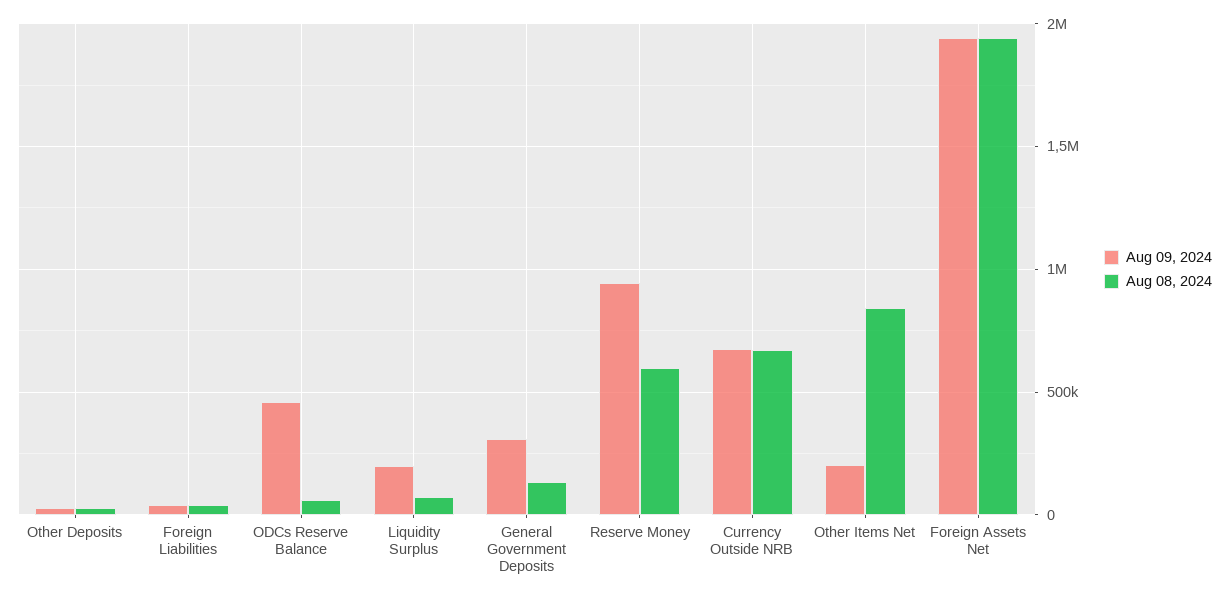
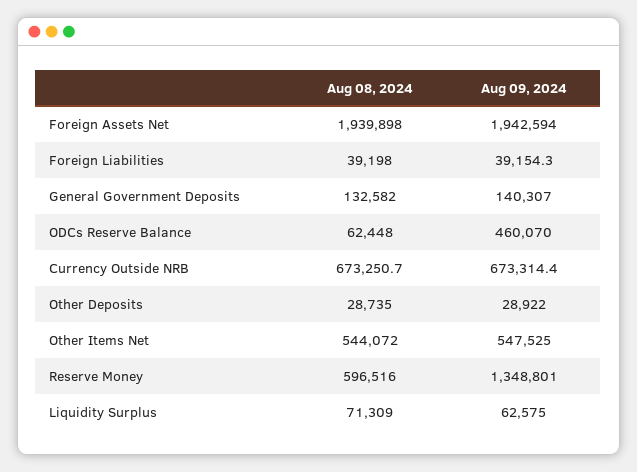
Aug 09, 2024, Liquidity Surplus: 200000 -> 62575
Aug 09, 2024, General Government Deposits: 300000 -> 140307
Aug 09, 2024, Reserve Money: 950000 -> 1348801
Aug 09, 2024, Other Items Net: 200000 -> 547525
Aug 08, 2024, Other Items Net: 850000 -> 544072

